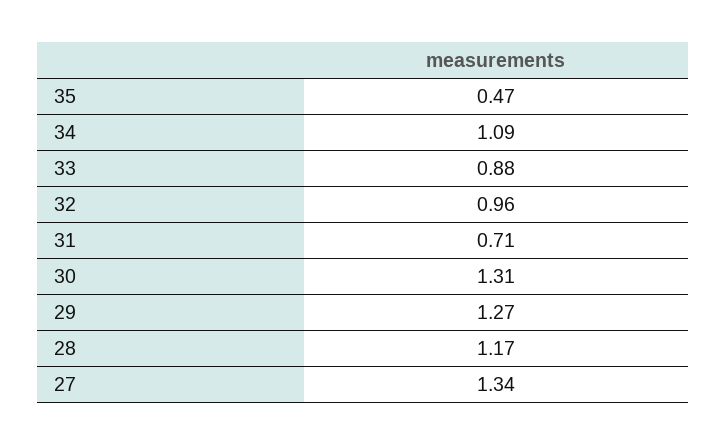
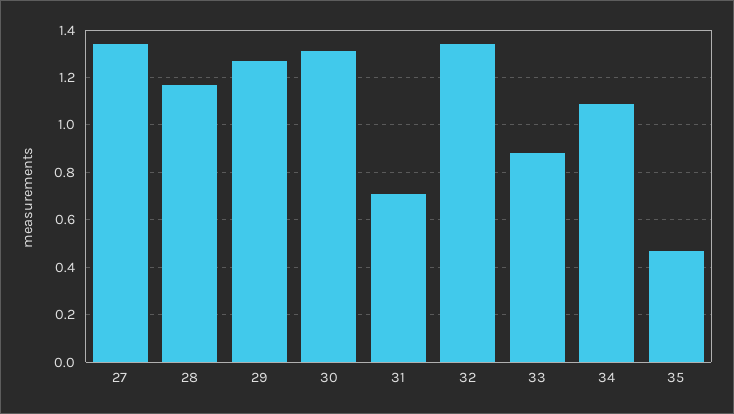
32: 0.96 -> 1.35

